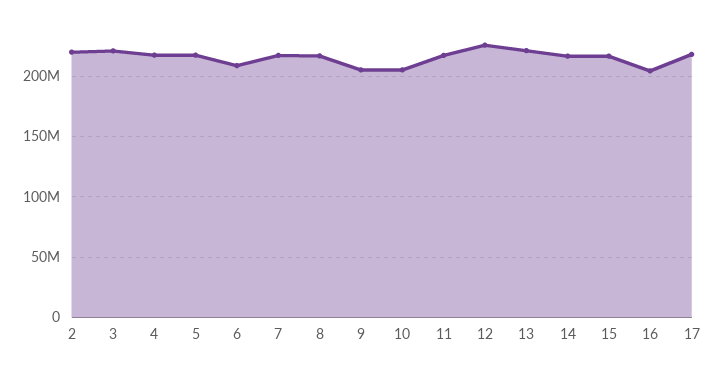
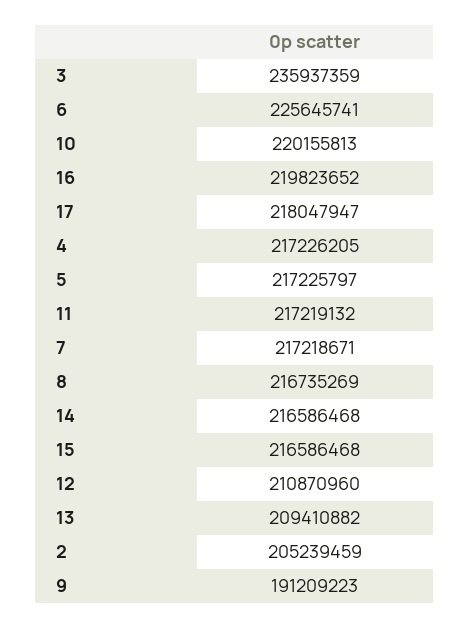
2: 220000000 -> 205239459
3: 220000000 -> 235937359
6: 210000000 -> 225645741
9: 205000000 -> 191209223
10: 205000000 -> 220155813
12: 225000000 -> 210870960
13: 220000000 -> 209410882
16: 205000000 -> 219823652

